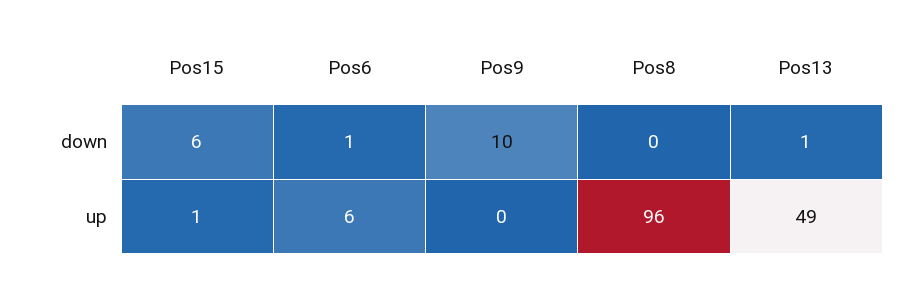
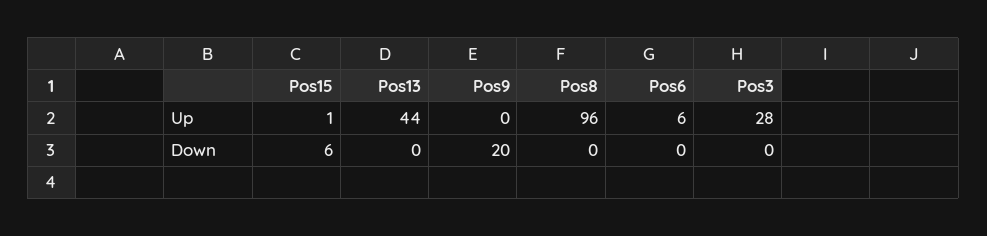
Pos6, down: 1 -> 0
Pos9, down: 10 -> 20
Pos13, down: 1 -> 0
Pos13, up: 49 -> 44
Pos3, up: none -> 28
Pos3, down: none -> 0

